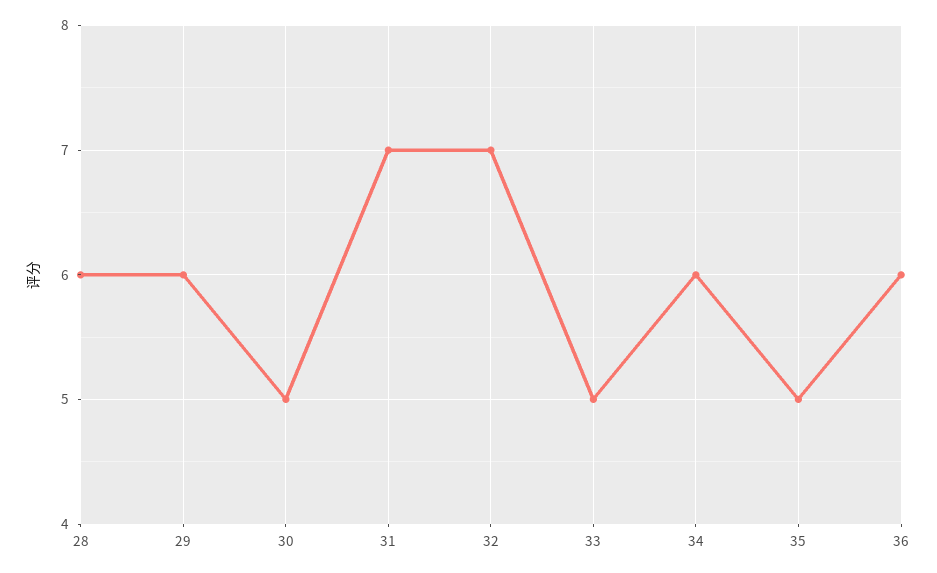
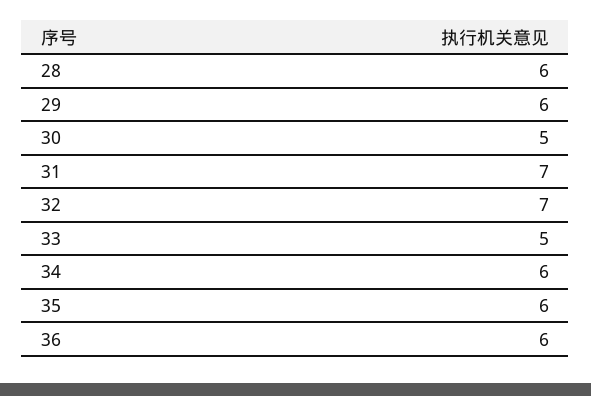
35: 5 -> 6

